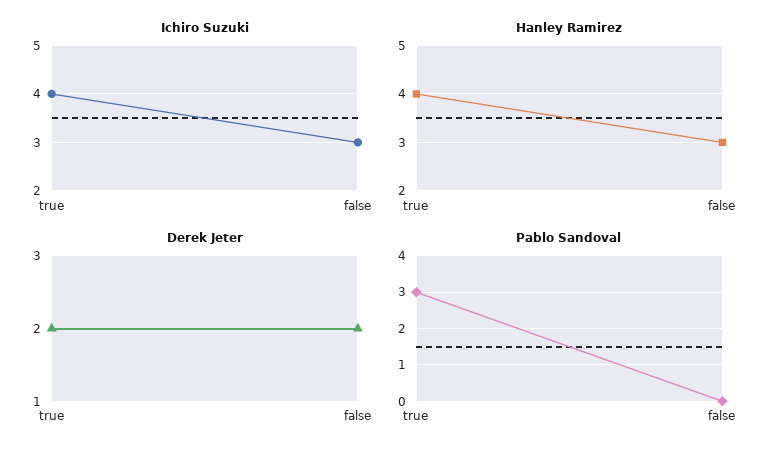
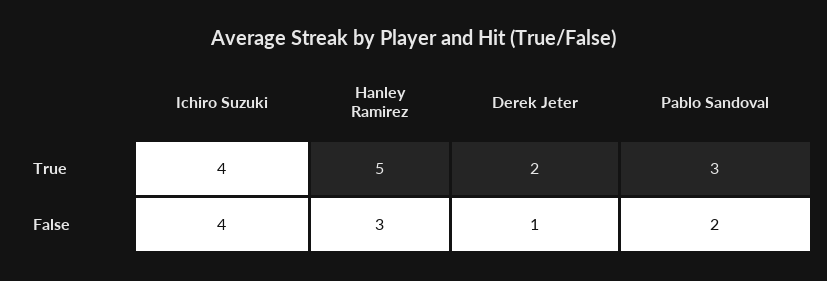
Ichiro Suzuki, false: 3 -> 4
Hanley Ramirez, true: 4 -> 5
Derek Jeter, false: 2 -> 1
Pablo Sandoval, false: 0 -> 2

